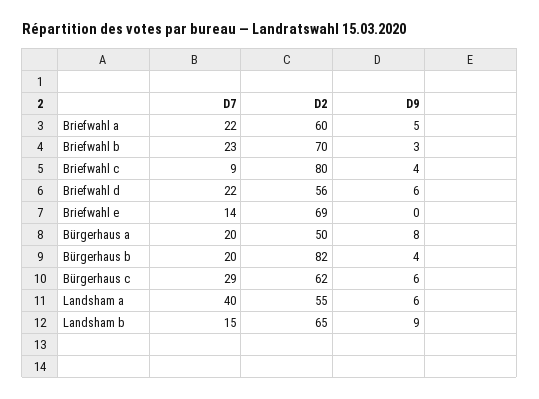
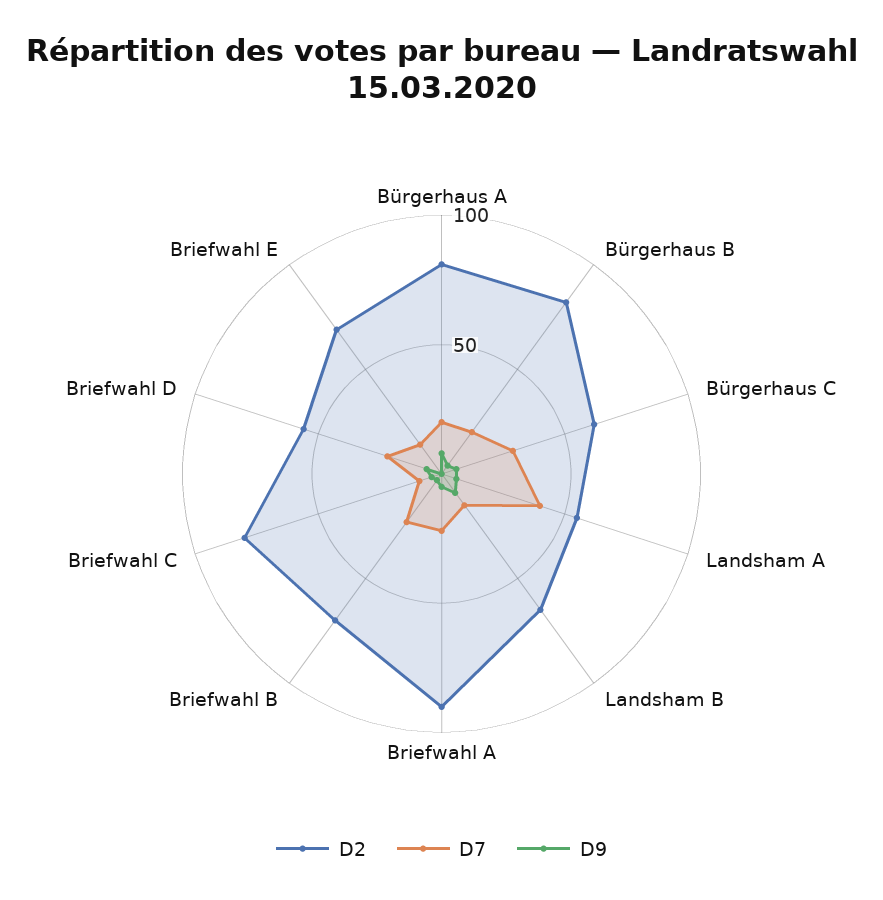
D2, Briefwahl a: 60 -> 90
D2, Bürgerhaus a: 50 -> 80

